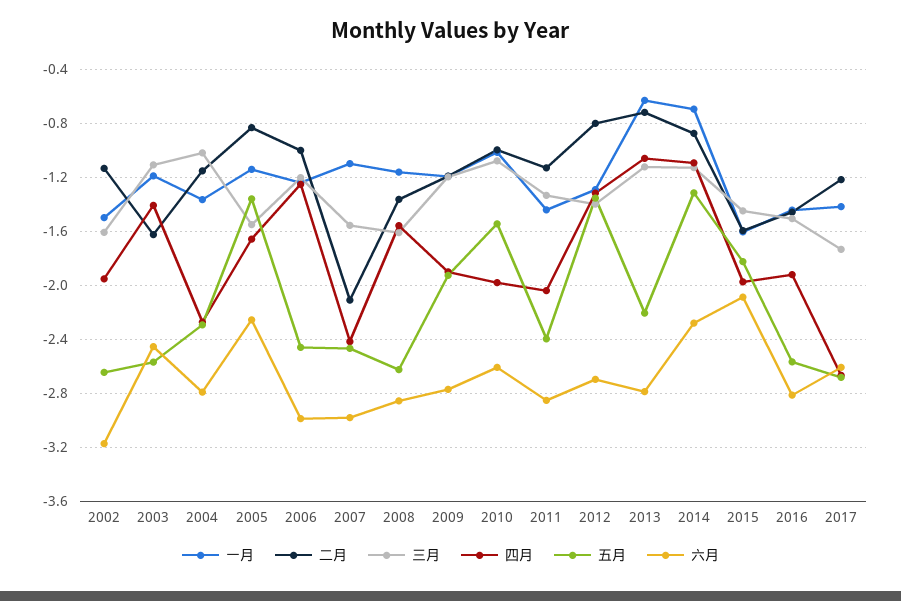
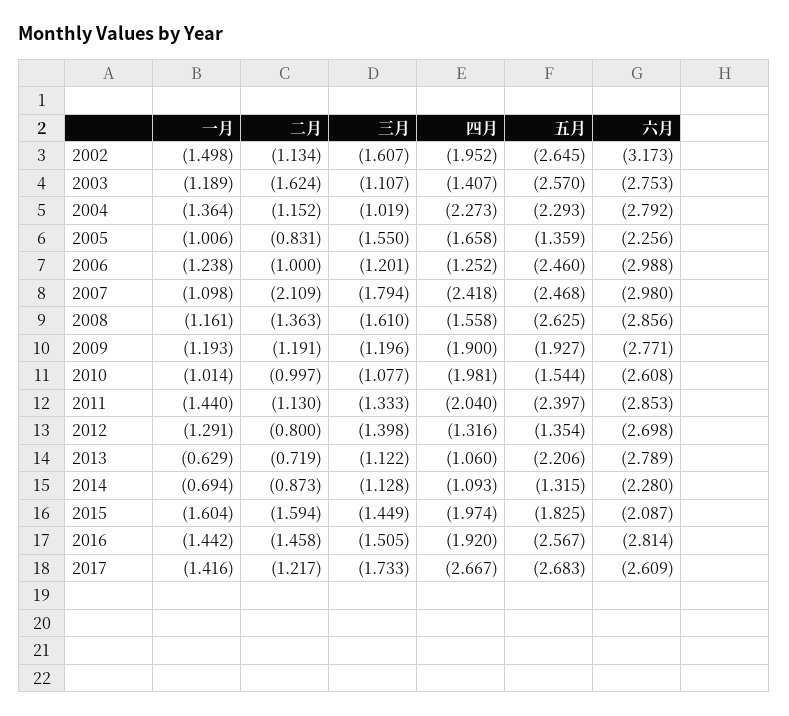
六月, 2003: -2.45 -> -2.753
一月, 2005: -1.15 -> -1.006
三月, 2007: -1.55 -> -1.794

